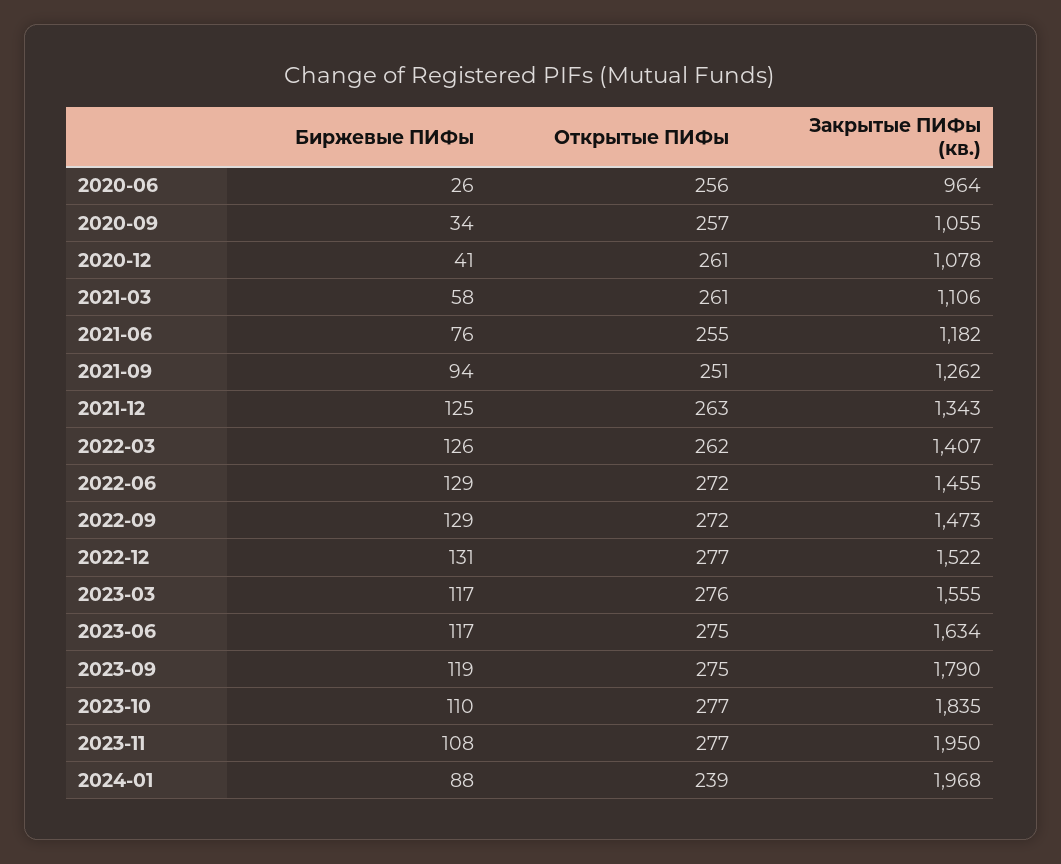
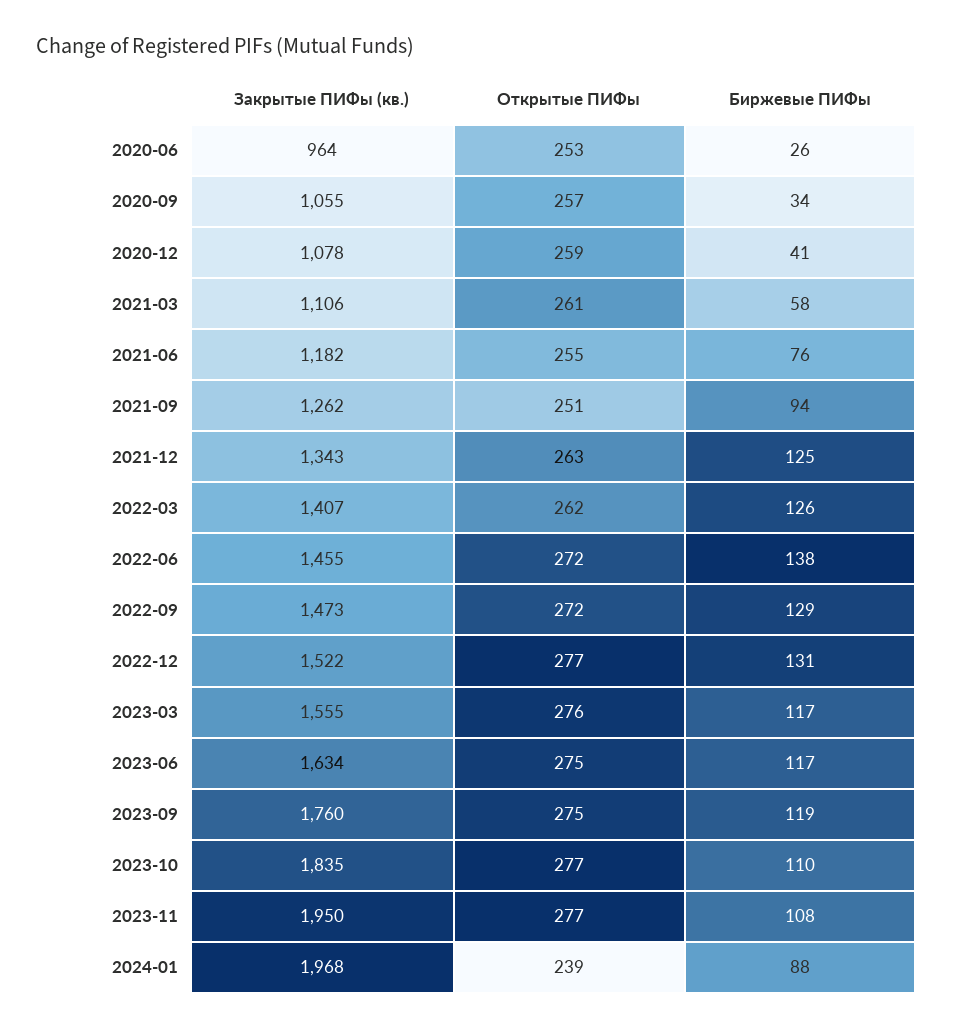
Открытые ПИФы, 2020-06: 256 -> 253
Открытые ПИФы, 2020-12: 261 -> 259
Биржевые ПИФы, 2022-06: 129 -> 138
Закрытые ПИФы (кв.), 2023-09: 1790 -> 1760

